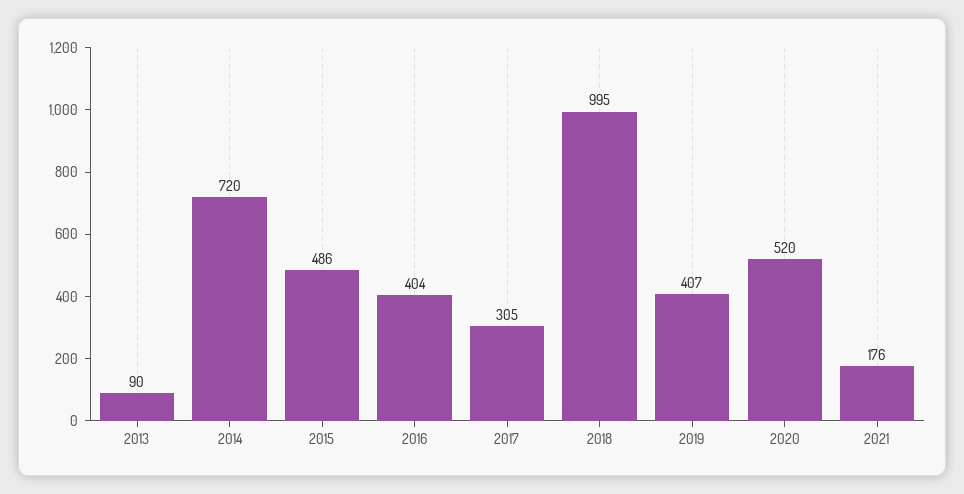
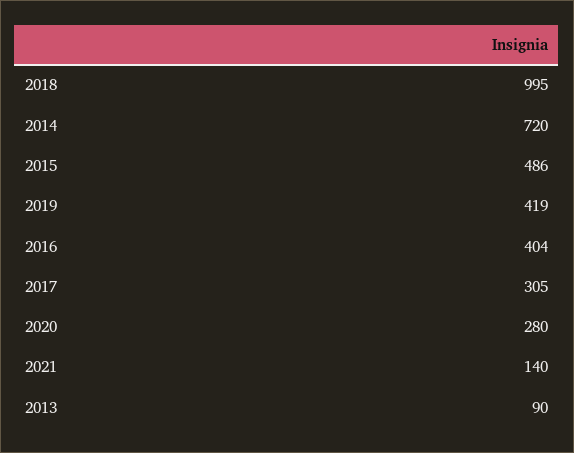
2019: 407 -> 419
2020: 520 -> 280
2021: 176 -> 140

